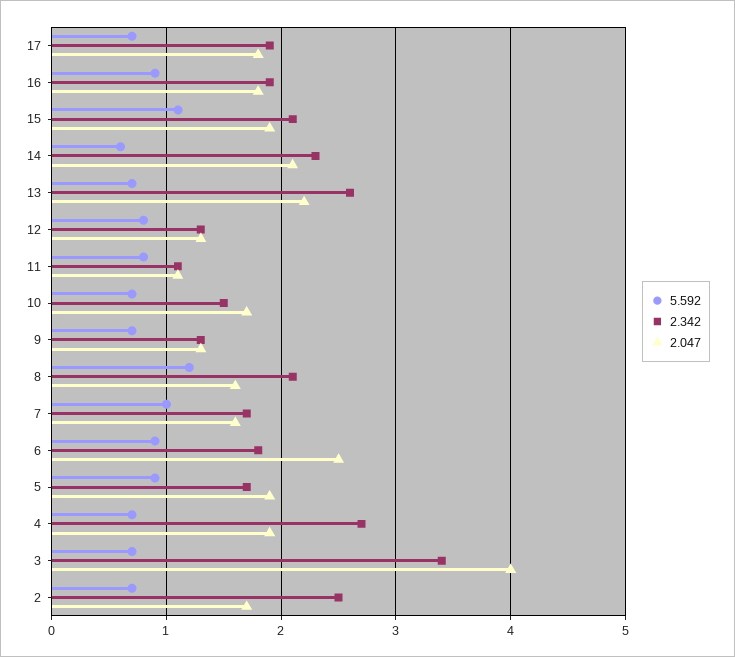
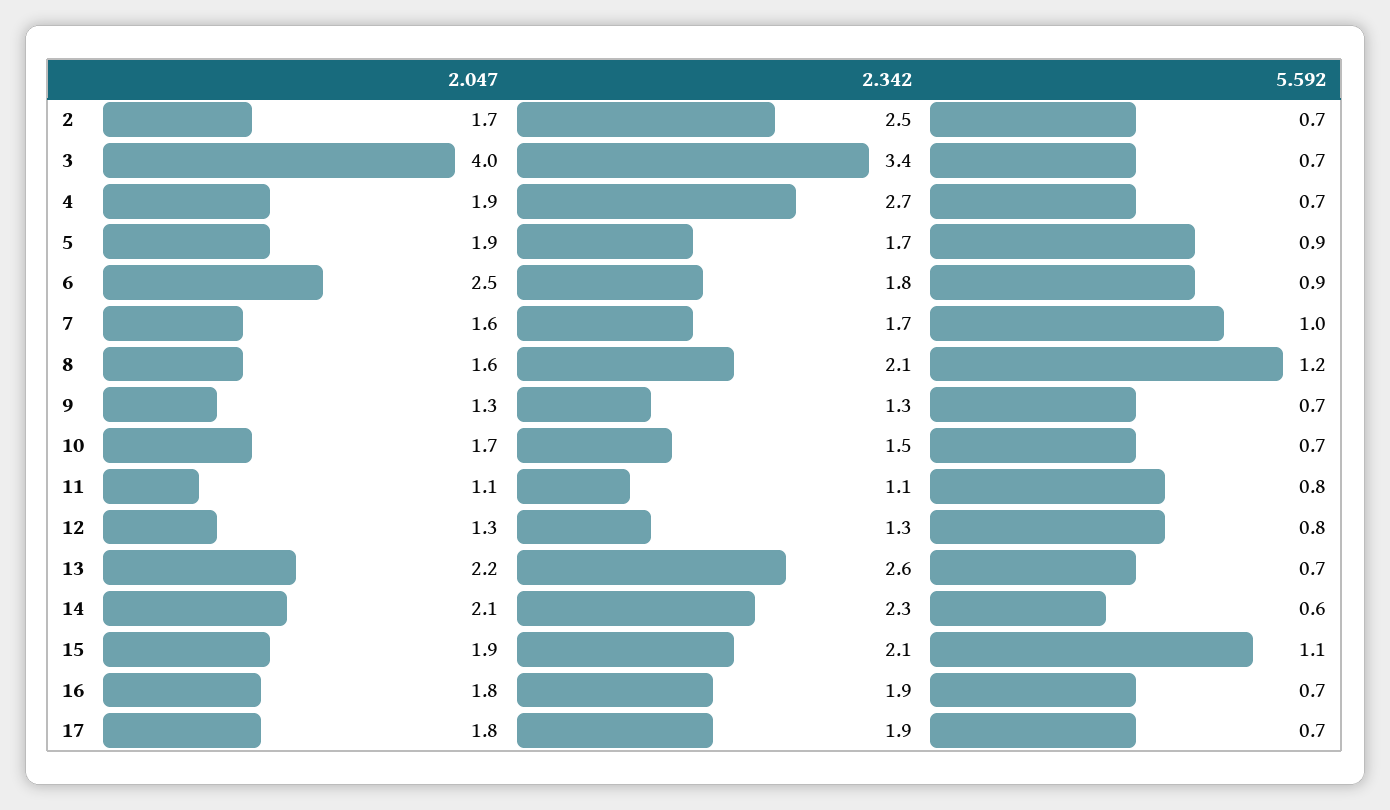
5.592, 16: 0.9 -> 0.7

